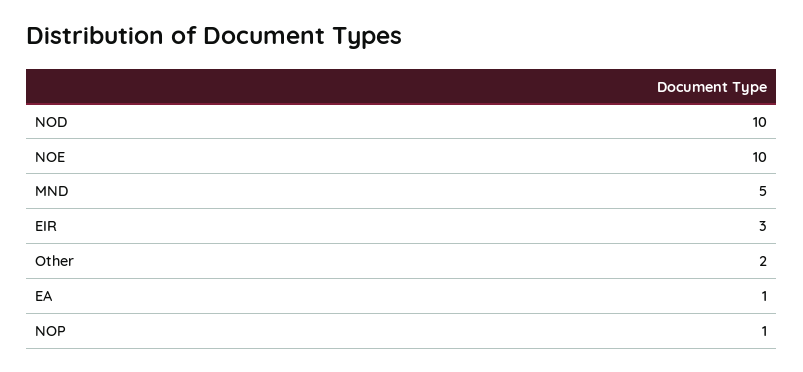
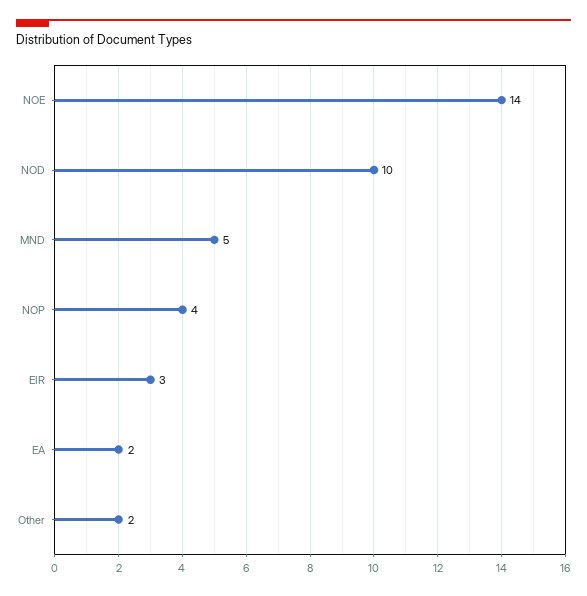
NOE: 10 -> 14
EA: 1 -> 2
NOP: 1 -> 4

